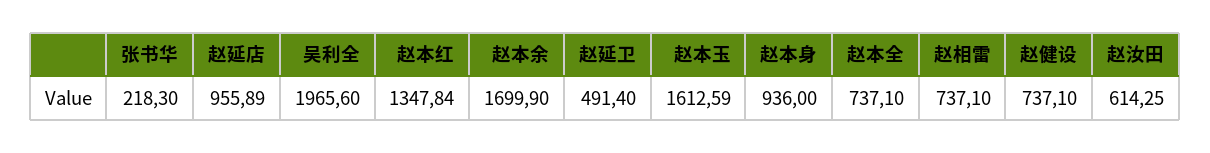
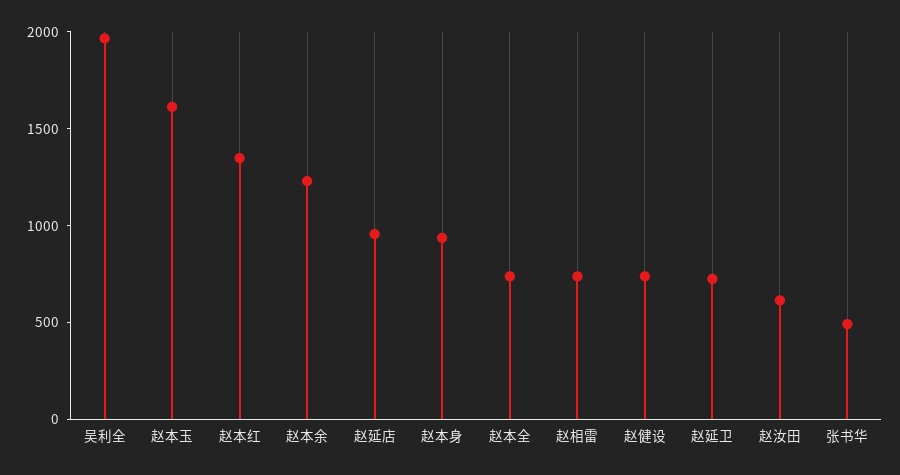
张书华: 218.3 -> 500
赵本余: 1699.9 -> 1200
赵延卫: 491.4 -> 700

